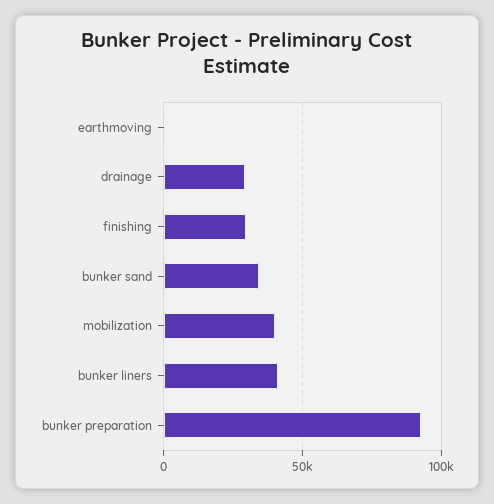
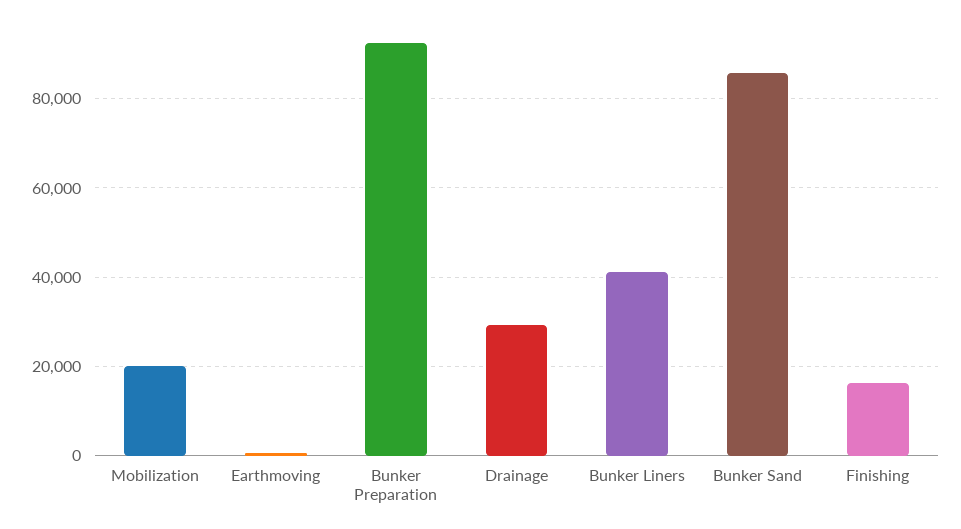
finishing: 30000 -> 16000
bunker sand: 35000 -> 86000
mobilization: 40000 -> 20000

